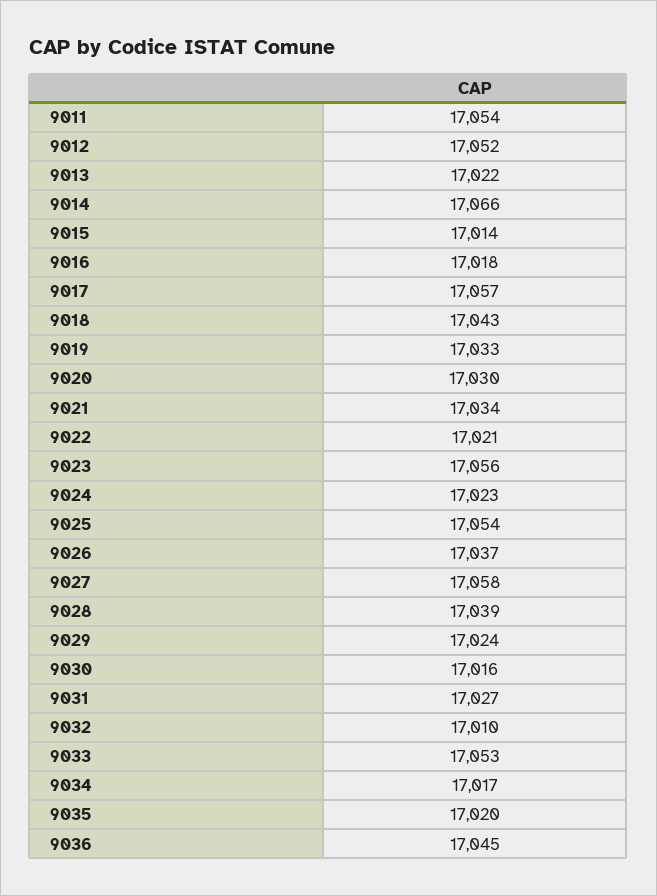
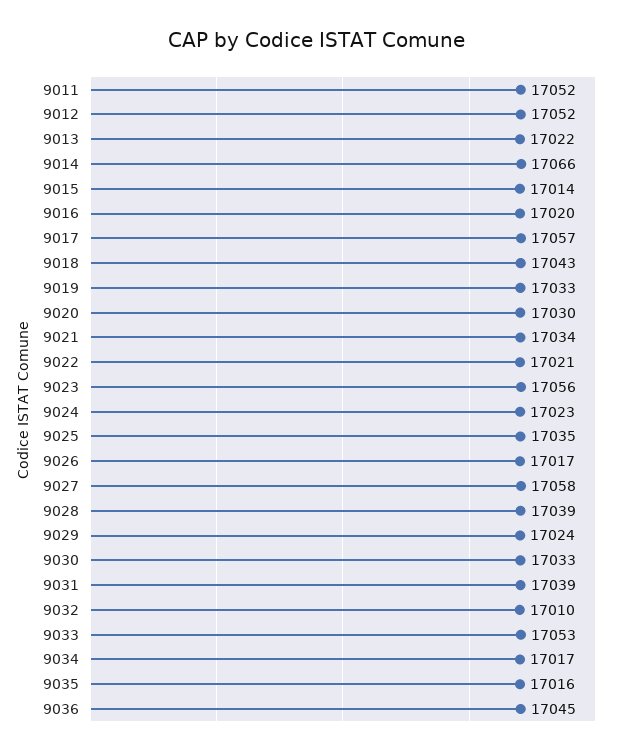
9011: 17054 -> 17052
9016: 17018 -> 17020
9025: 17054 -> 17035
9026: 17037 -> 17017
9030: 17016 -> 17033
9031: 17027 -> 17039
9035: 17020 -> 17016

